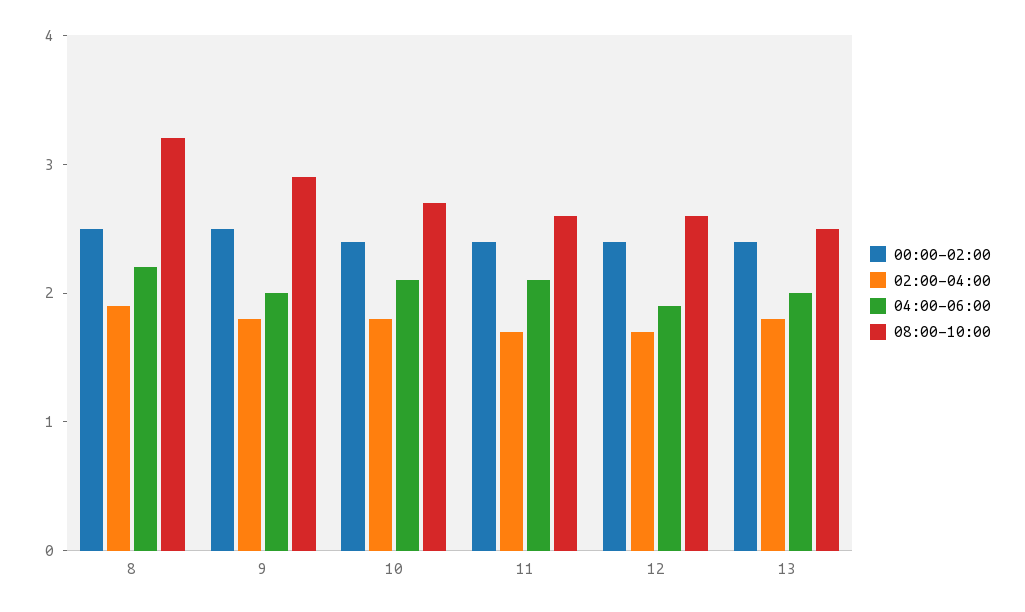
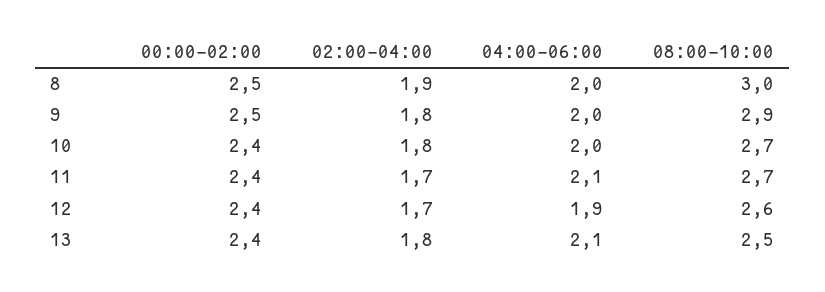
04:00-06:00, 8: 2.2 -> 2
08:00-10:00, 8: 3.2 -> 3
04:00-06:00, 10: 2.1 -> 2
08:00-10:00, 11: 2.6 -> 2.7
04:00-06:00, 13: 2 -> 2.1

